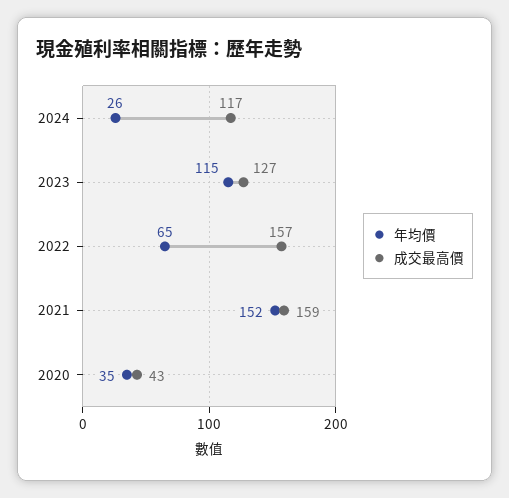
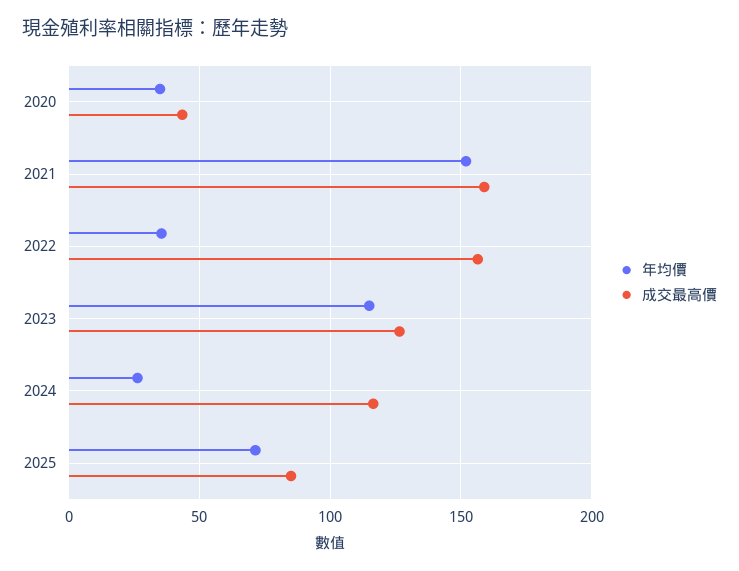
年均價, 2022: 65 -> 35
年均價, 2025: none -> 70
成交最高價, 2025: none -> 85

